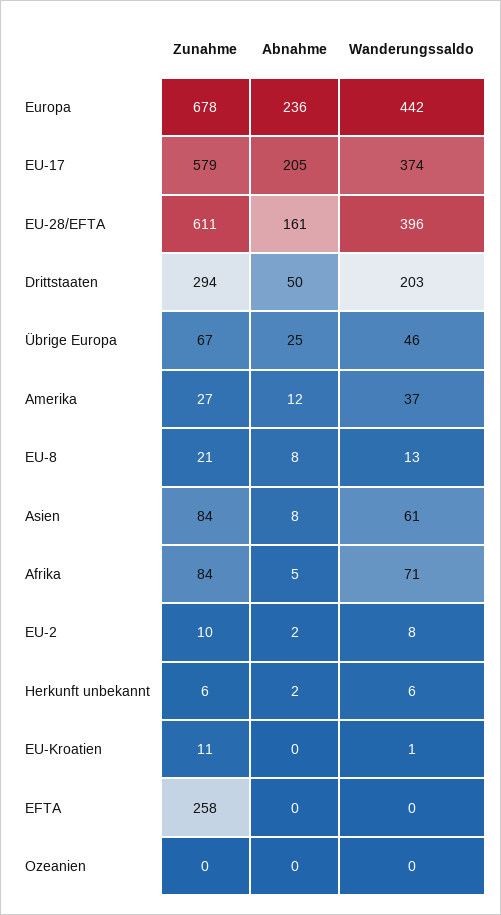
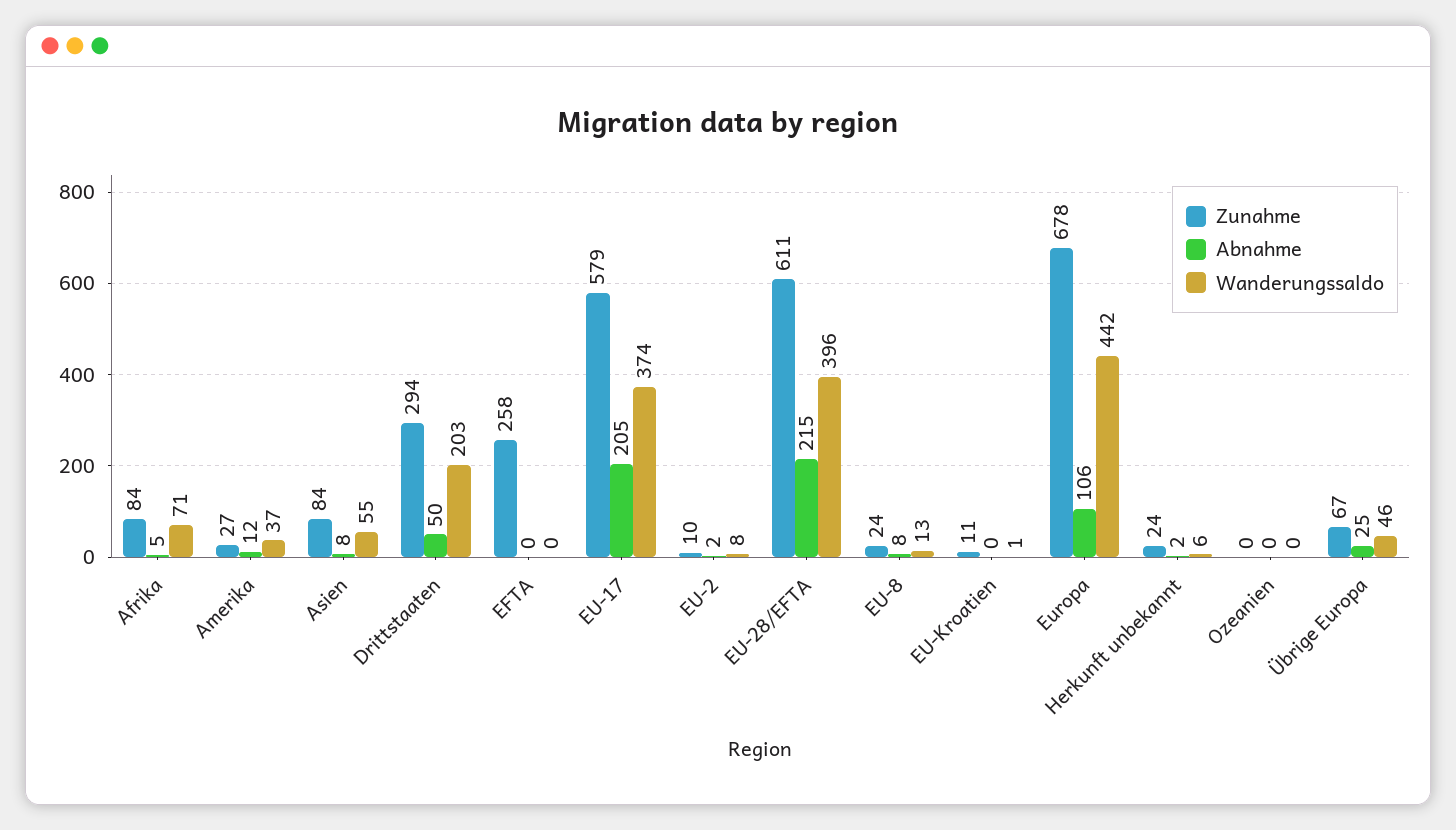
Abnahme, Europa: 236 -> 106
Abnahme, EU-28/EFTA: 161 -> 215
Zunahme, EU-8: 21 -> 24
Wanderungssaldo, Asien: 61 -> 55
Zunahme, Herkunft unbekannt: 6 -> 24

